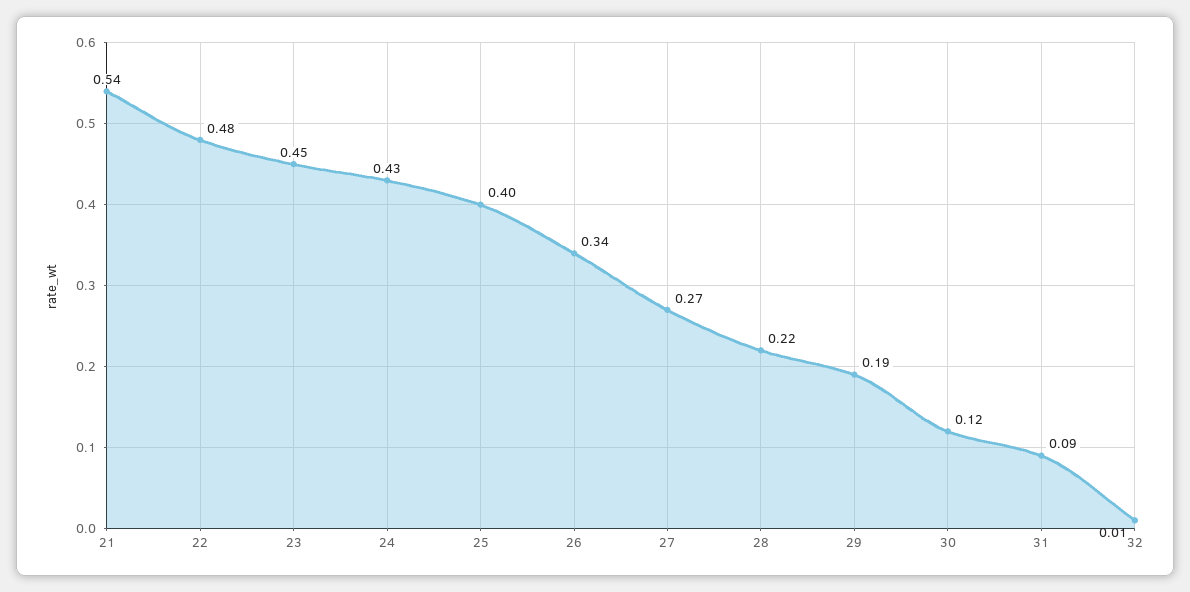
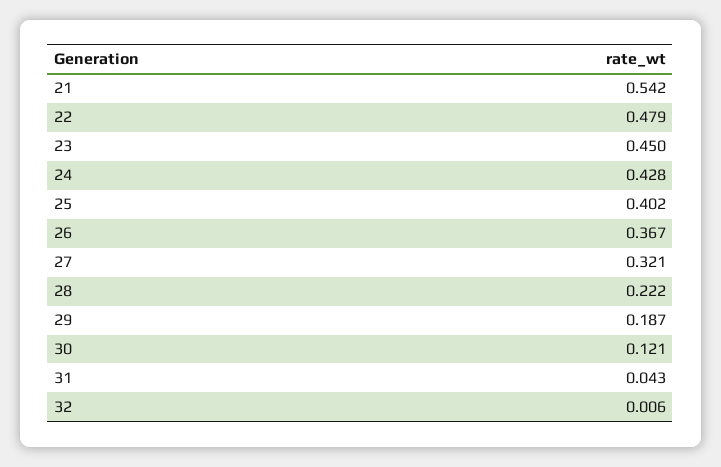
26: 0.34 -> 0.367
27: 0.27 -> 0.321
31: 0.09 -> 0.043

